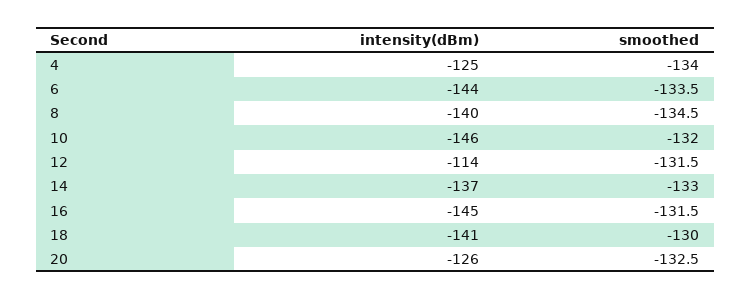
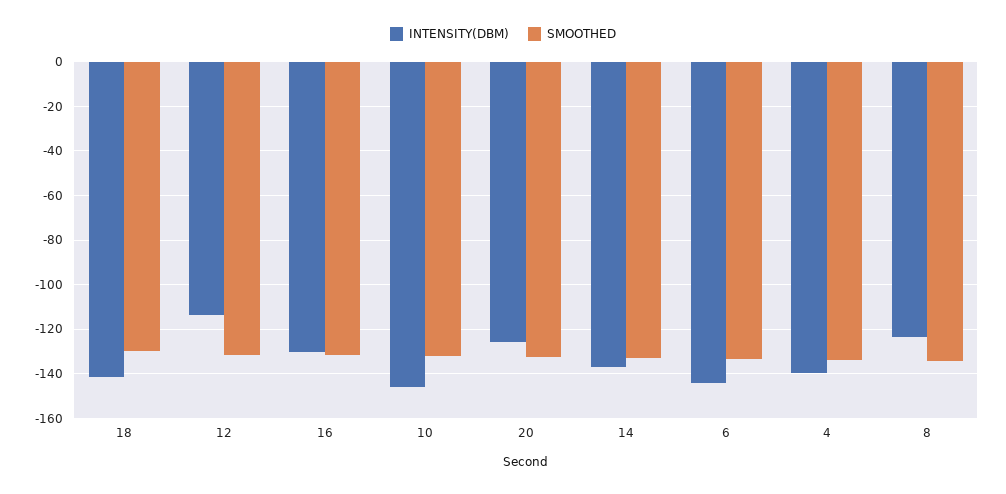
intensity(dBm), 4: -125 -> -140
intensity(dBm), 8: -140 -> -125
intensity(dBm), 16: -145 -> -130

